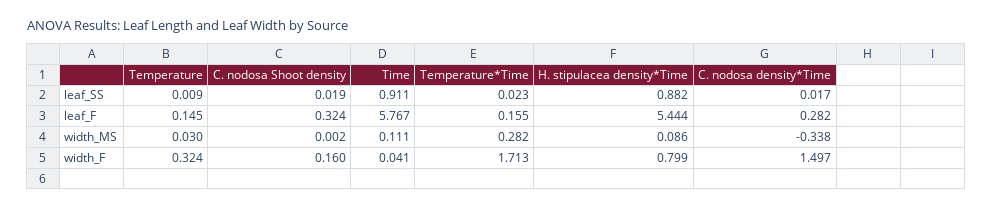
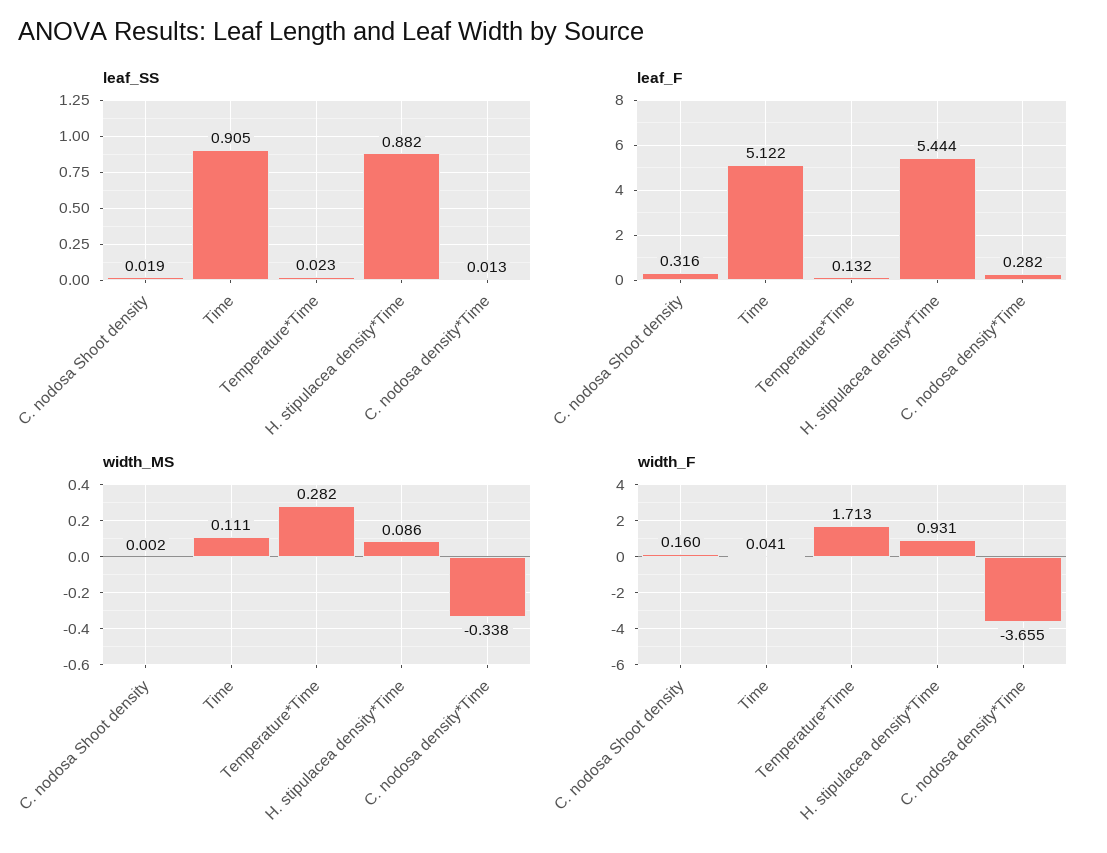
leaf_SS, Temperature: 0.009 -> none
leaf_SS, Time: 0.911 -> 0.905
leaf_SS, C. nodosa density*Time: 0.017 -> 0.013
leaf_F, Temperature: 0.145 -> none
leaf_F, C. nodosa Shoot density: 0.324 -> 0.316
leaf_F, Time: 5.767 -> 5.122
leaf_F, Temperature*Time: 0.155 -> 0.132
width_MS, Temperature: 0.03 -> none
width_F, Temperature: 0.324 -> none
width_F, H. stipulacea density*Time: 0.799 -> 0.931
width_F, C. nodosa density*Time: 1.497 -> -3.655

